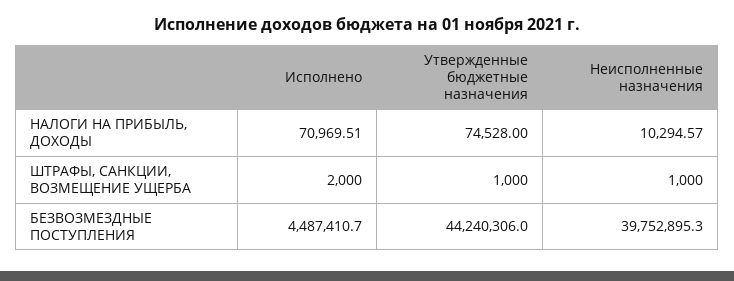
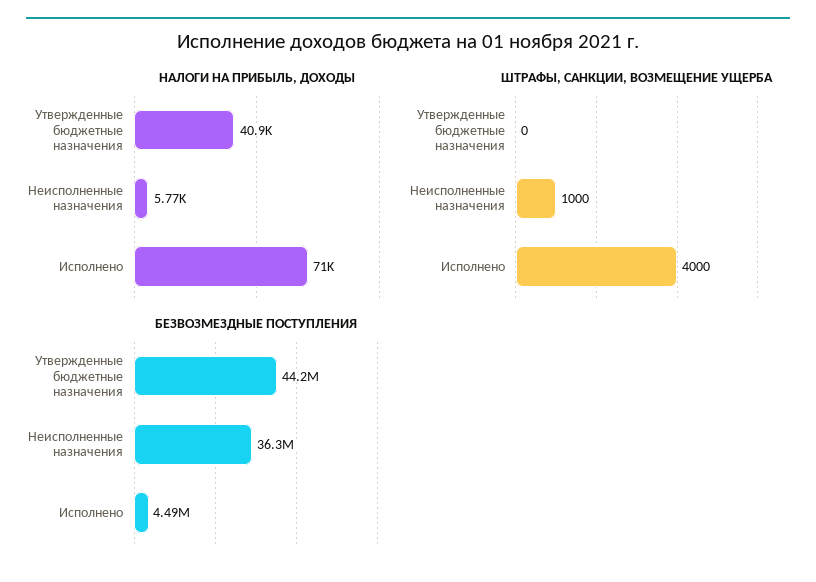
НАЛОГИ НА ПРИБЫЛЬ, ДОХОДЫ, Утвержденные бюджетные назначения: 74528 -> 40900
НАЛОГИ НА ПРИБЫЛЬ, ДОХОДЫ, Неисполненные назначения: 10294.57 -> 5770
ШТРАФЫ, САНКЦИИ, ВОЗМЕЩЕНИЕ УЩЕРБА, Исполнено: 2000 -> 4000
ШТРАФЫ, САНКЦИИ, ВОЗМЕЩЕНИЕ УЩЕРБА, Утвержденные бюджетные назначения: 1000 -> 0
БЕЗВОЗМЕЗДНЫЕ ПОСТУПЛЕНИЯ, Неисполненные назначения: 39752895.3 -> 36300000

